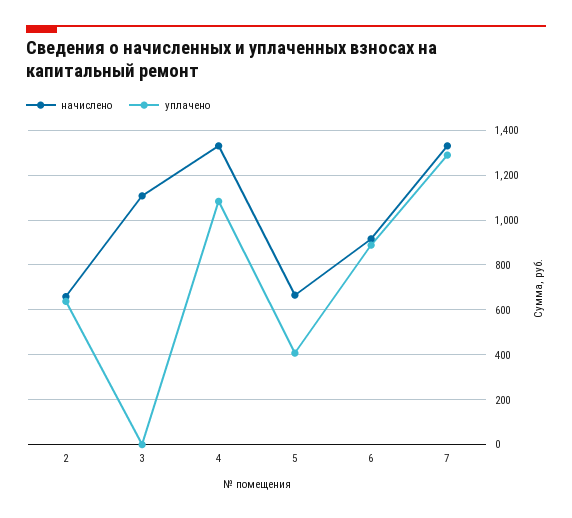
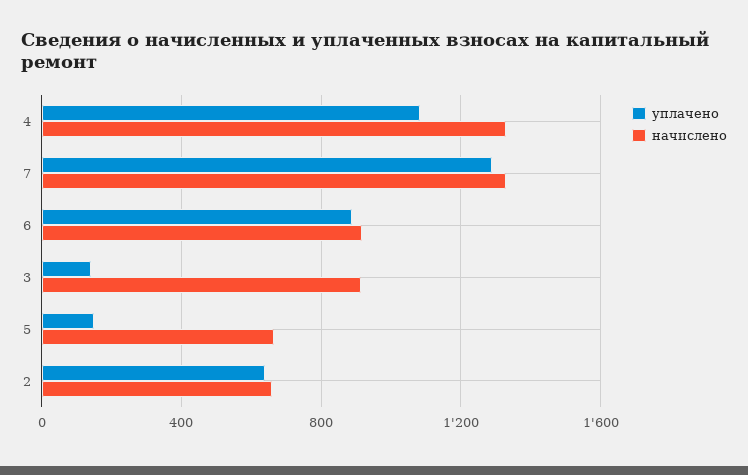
начислено, 3: 1100 -> 900
уплачено, 3: 0 -> 150
уплачено, 5: 400 -> 150

